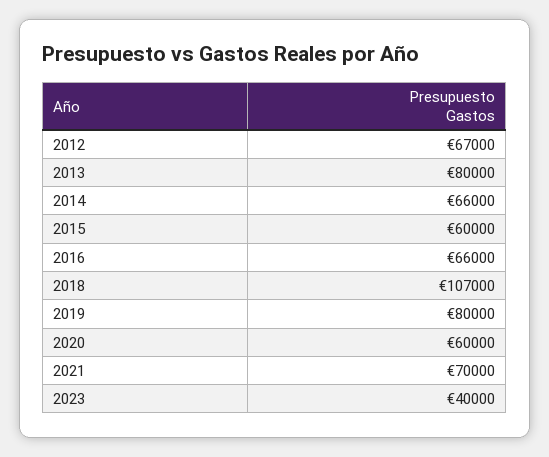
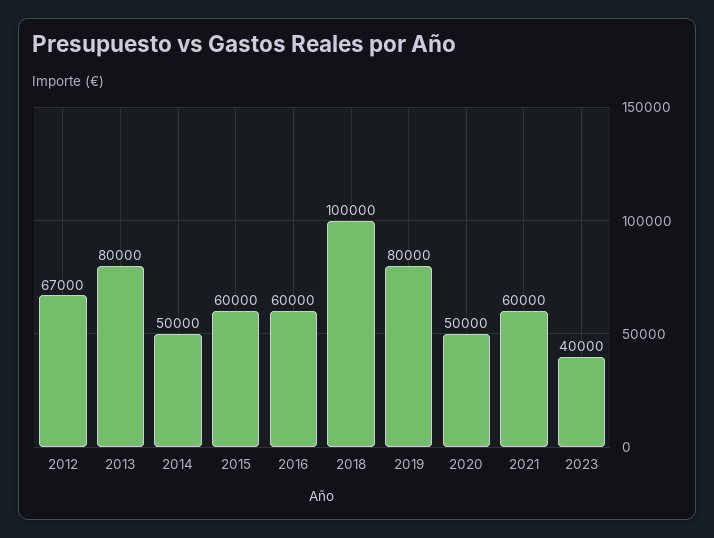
2014: 66000 -> 50000
2016: 66000 -> 60000
2018: 107000 -> 100000
2020: 60000 -> 50000
2021: 70000 -> 60000

